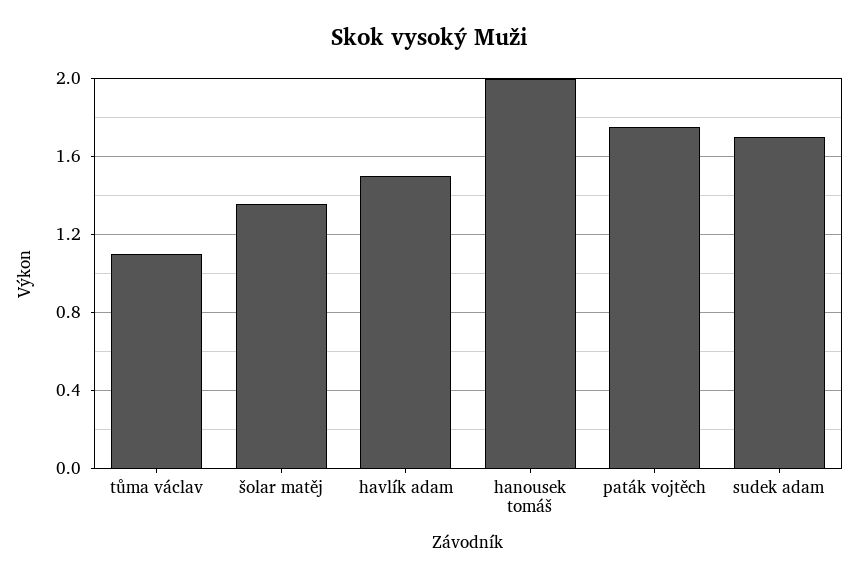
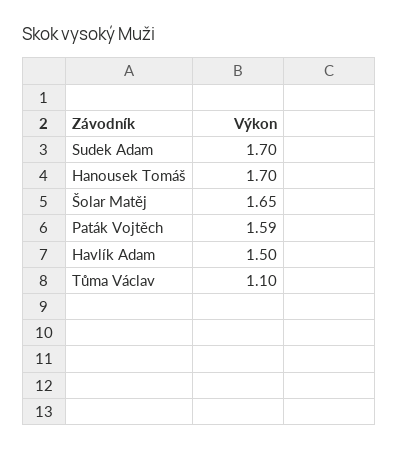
šolar matěj: 1.35 -> 1.65
hanousek tomáš: 2 -> 1.7
paták vojtěch: 1.75 -> 1.59

